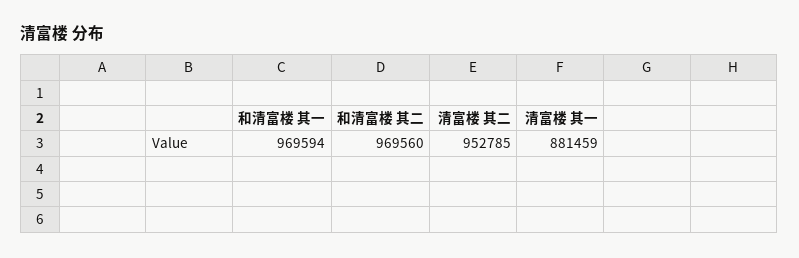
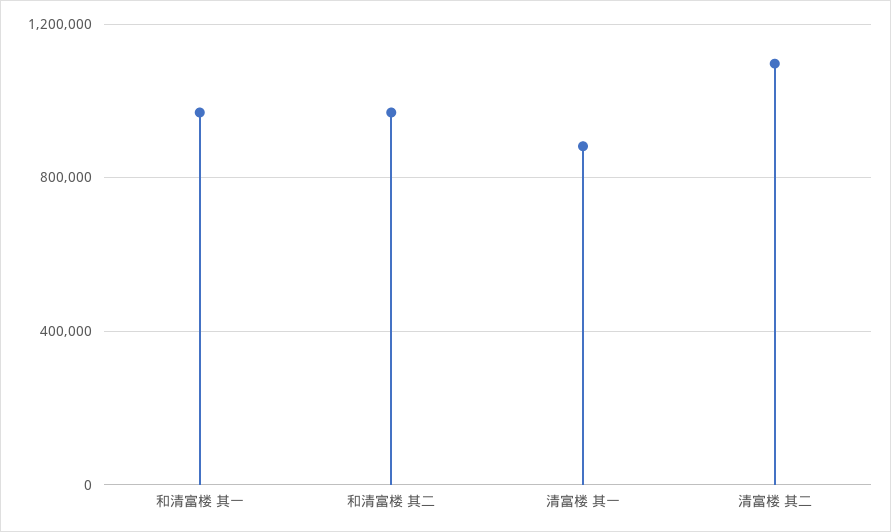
清富楼 其二: 952785 -> 1100000

